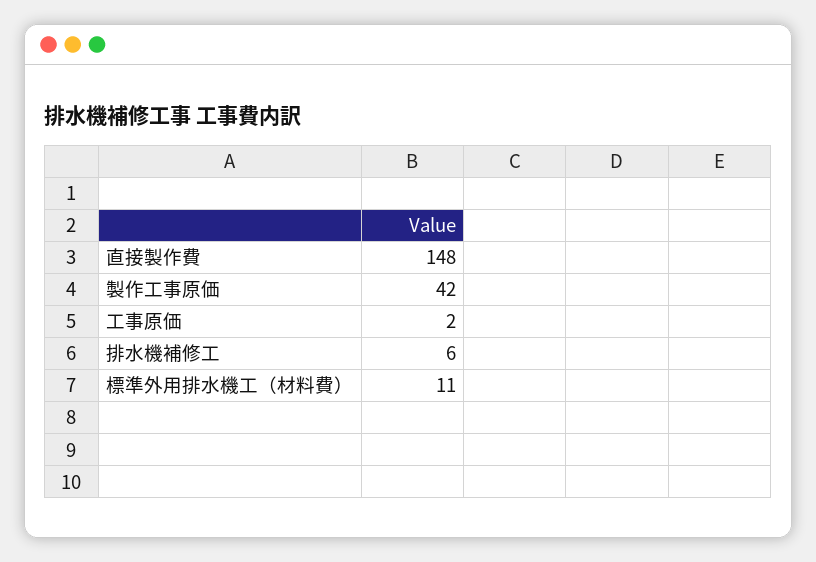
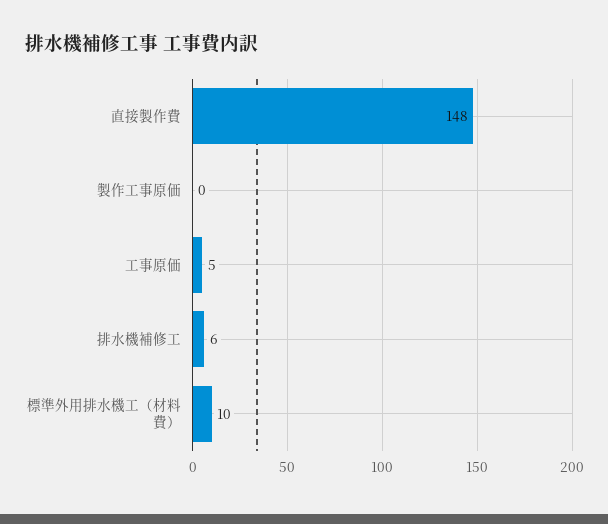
製作工事原価: 42 -> 0
工事原価: 2 -> 5
標準外用排水機工（材料費）: 11 -> 10

